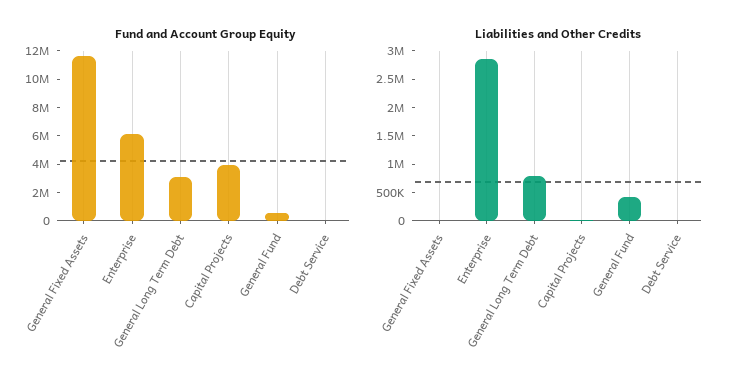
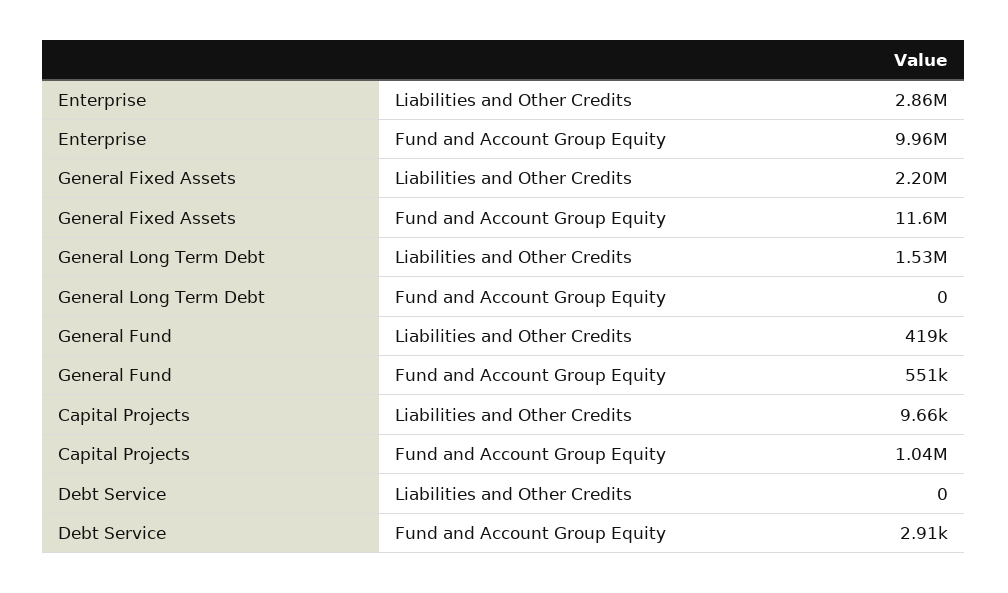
Fund and Account Group Equity, Enterprise: 6000000 -> 9960000
Fund and Account Group Equity, General Long Term Debt: 3000000 -> 0
Fund and Account Group Equity, Capital Projects: 4000000 -> 1040000
Liabilities and Other Credits, General Fixed Assets: 0 -> 2200000
Liabilities and Other Credits, General Long Term Debt: 750000 -> 1530000

